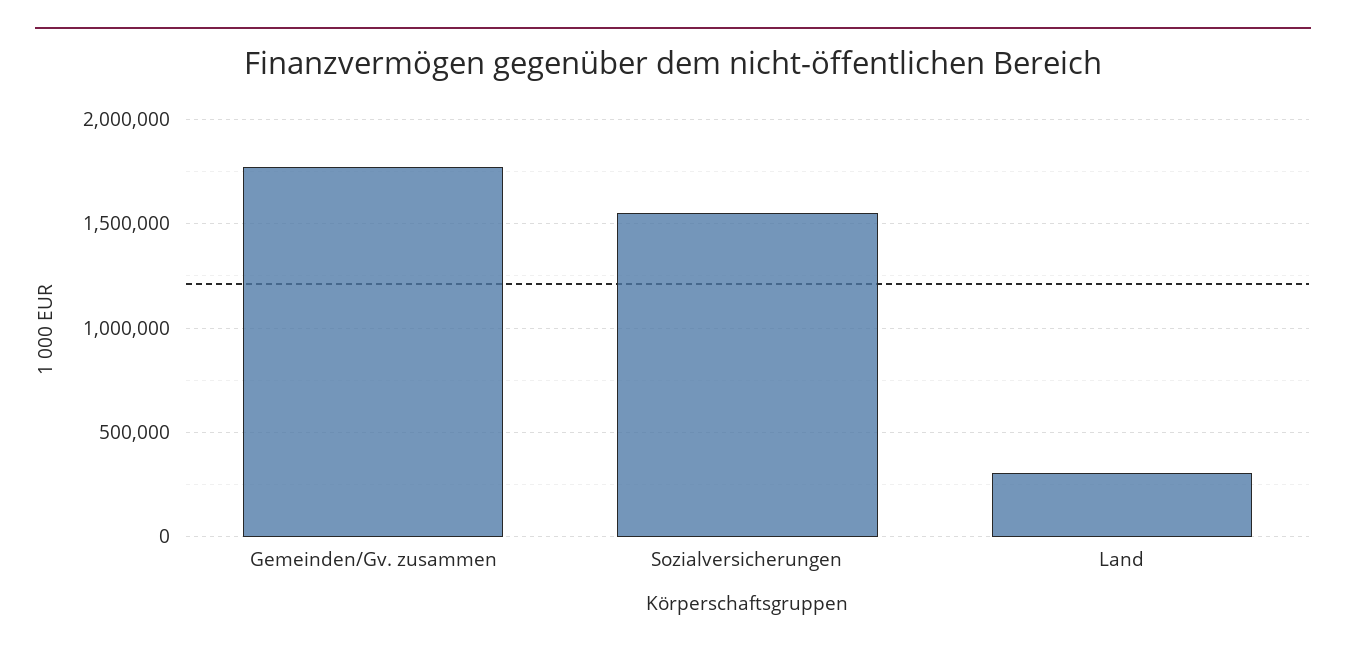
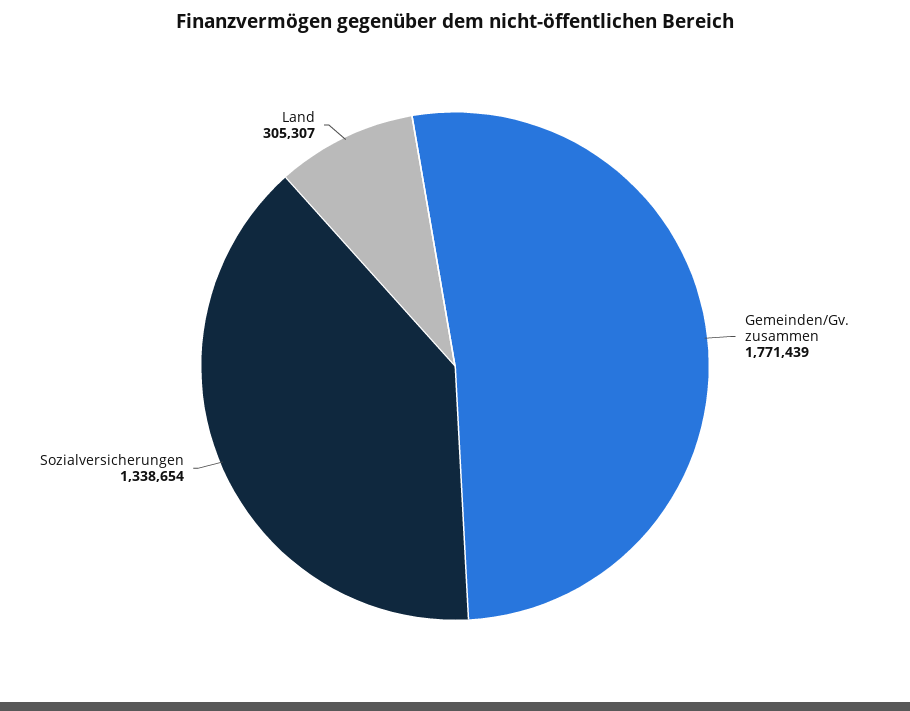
Sozialversicherungen: 1550000 -> 1338654

